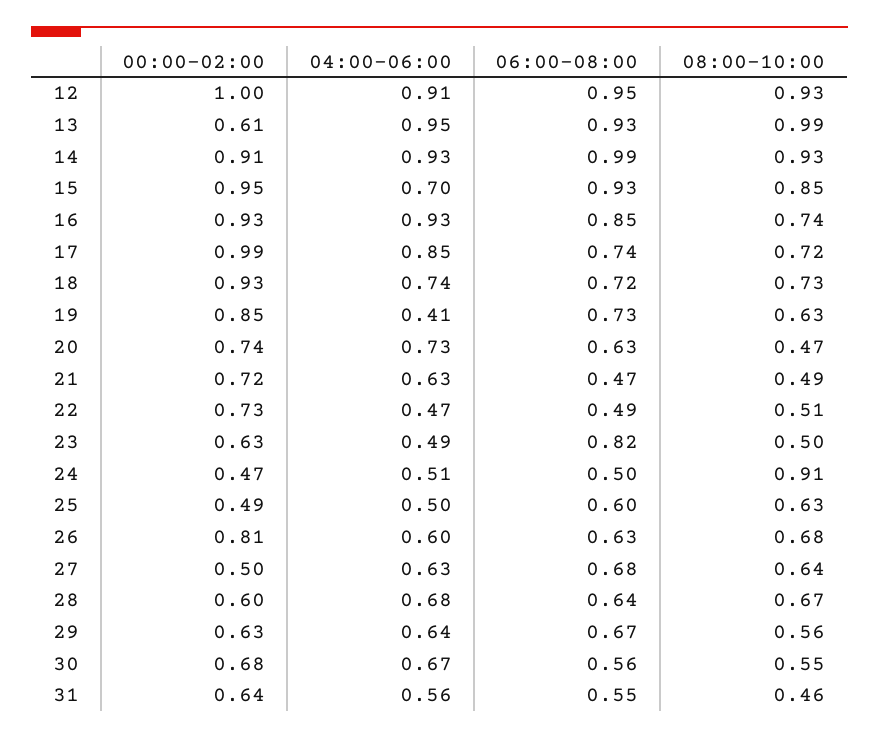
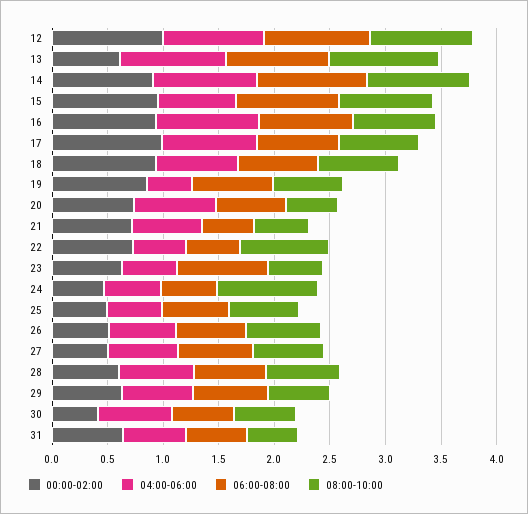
08:00-10:00, 22: 0.51 -> 0.8
00:00-02:00, 26: 0.81 -> 0.5
00:00-02:00, 30: 0.68 -> 0.4

